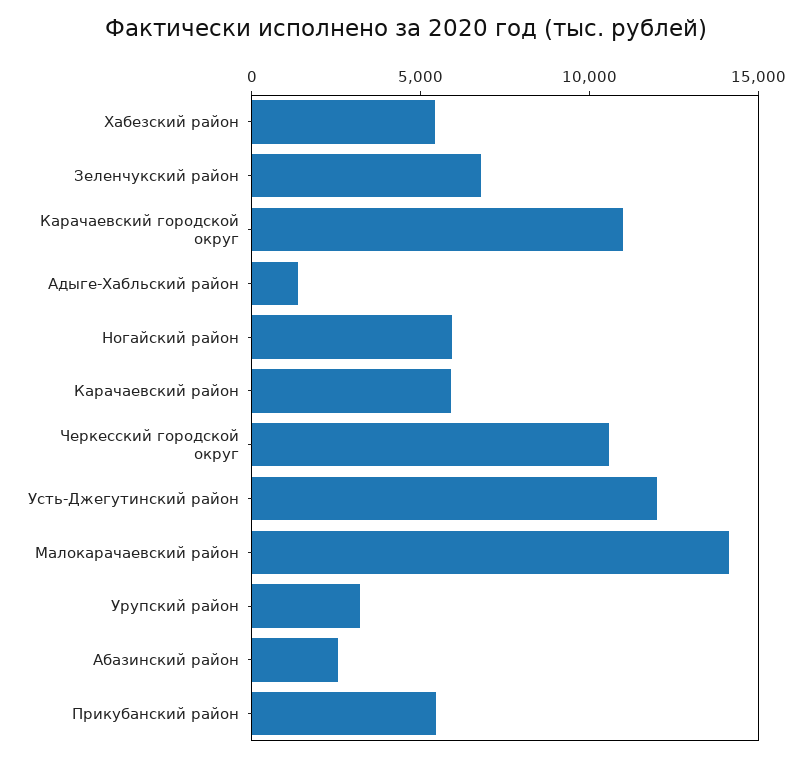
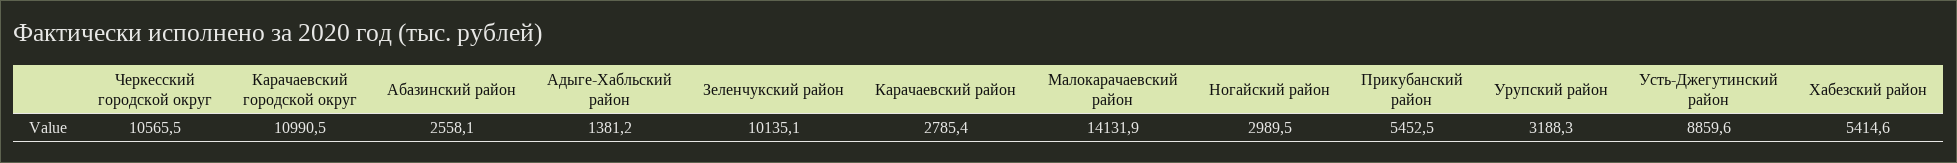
Зеленчукский район: 7000 -> 10135.1
Ногайский район: 6000 -> 2989.5
Карачаевский район: 6000 -> 2785.4
Усть-Джегутинский район: 12000 -> 8859.6

